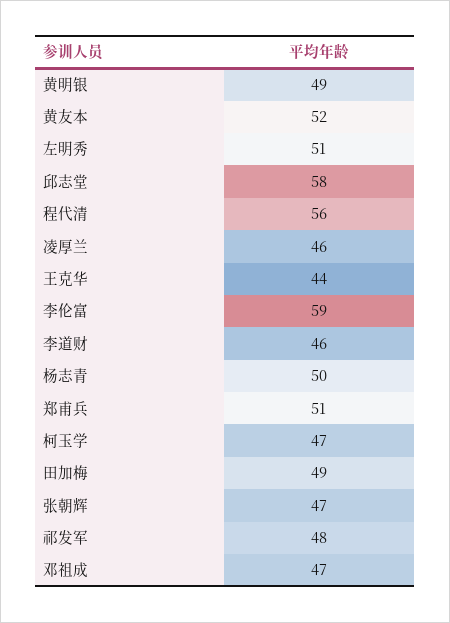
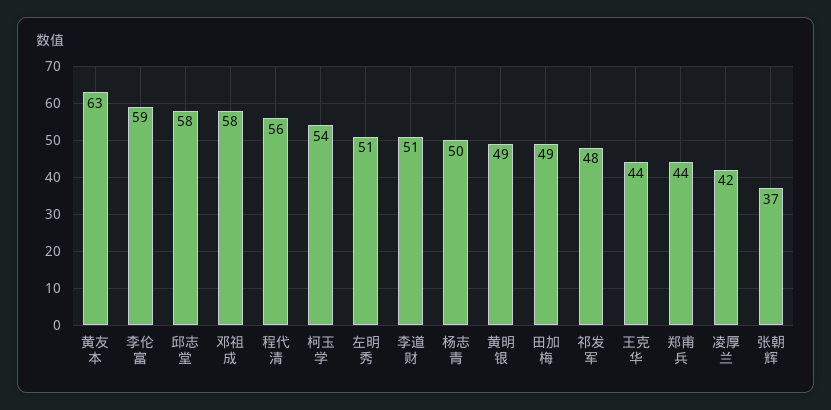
黄友本: 52 -> 63
凌厚兰: 46 -> 42
李道财: 46 -> 51
郑甫兵: 51 -> 44
柯玉学: 47 -> 54
张朝辉: 47 -> 37
邓祖成: 47 -> 58

